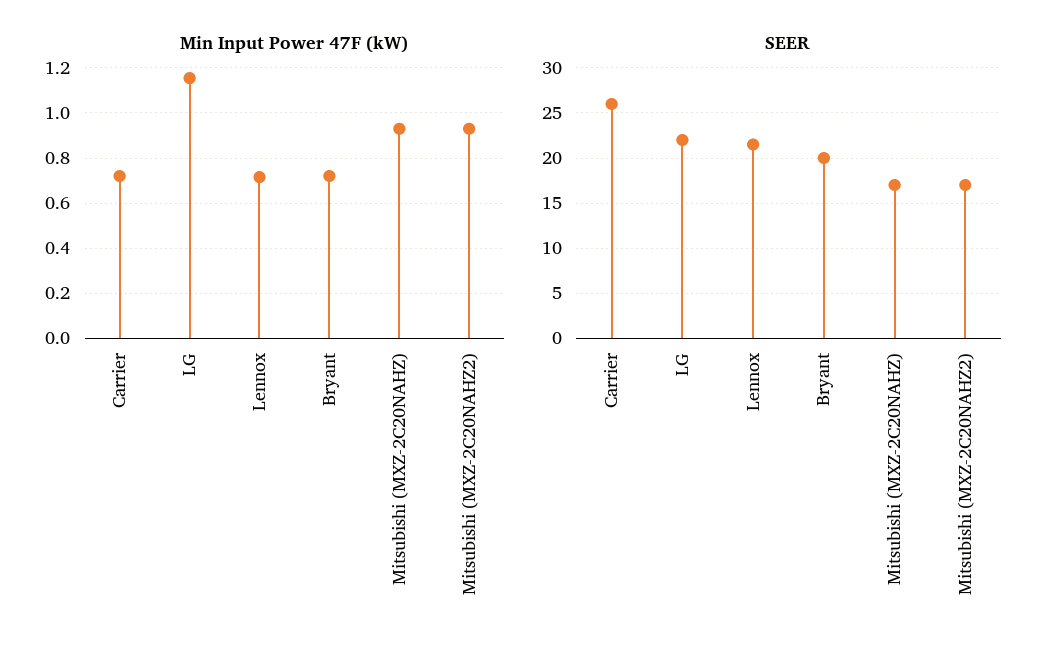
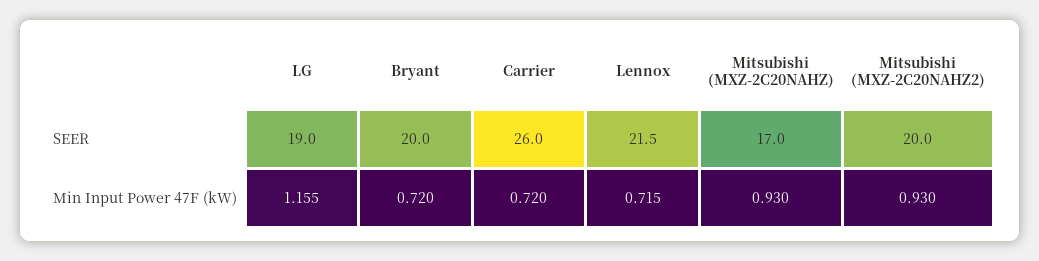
SEER, LG: 22 -> 19
SEER, Mitsubishi (MXZ-2C20NAHZ2): 17 -> 20

